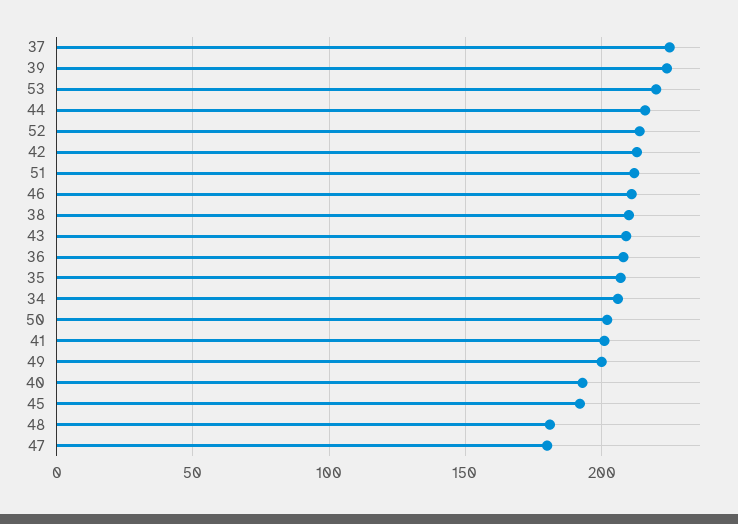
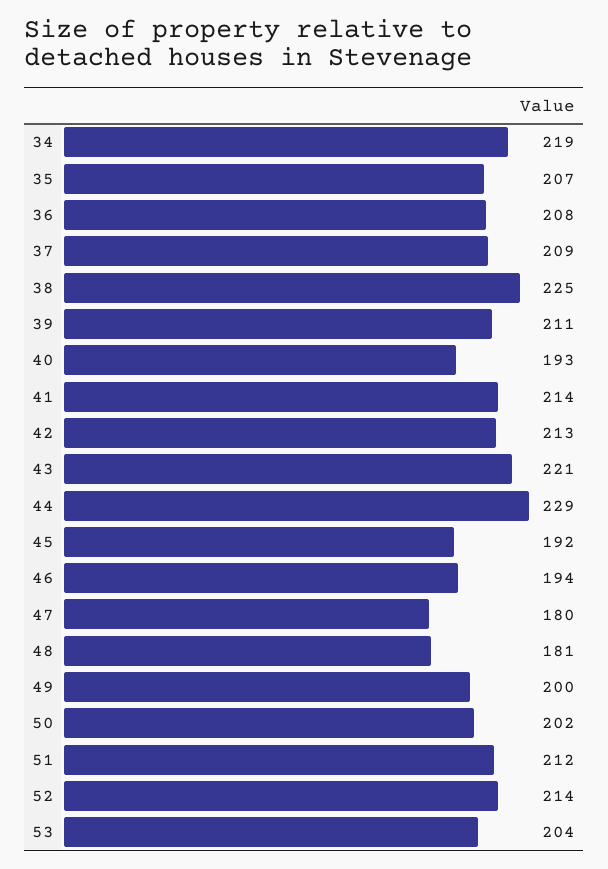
37: 225 -> 209
39: 225 -> 211
53: 220 -> 204
44: 215 -> 229
46: 210 -> 194
38: 210 -> 225
43: 210 -> 221
34: 205 -> 219
41: 200 -> 214

